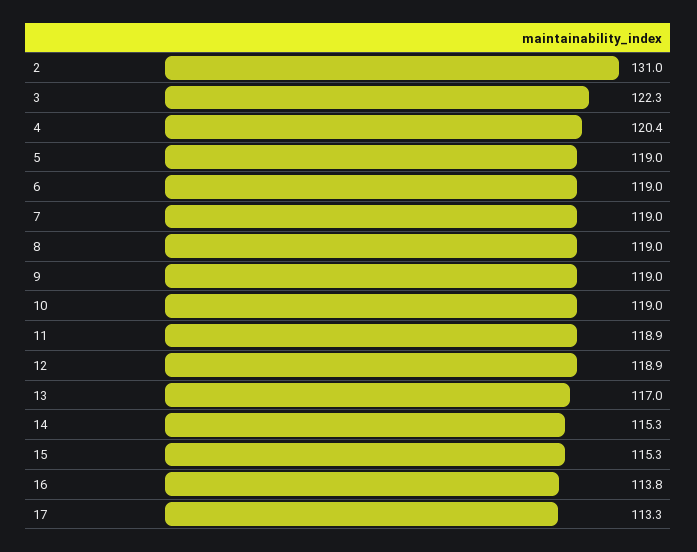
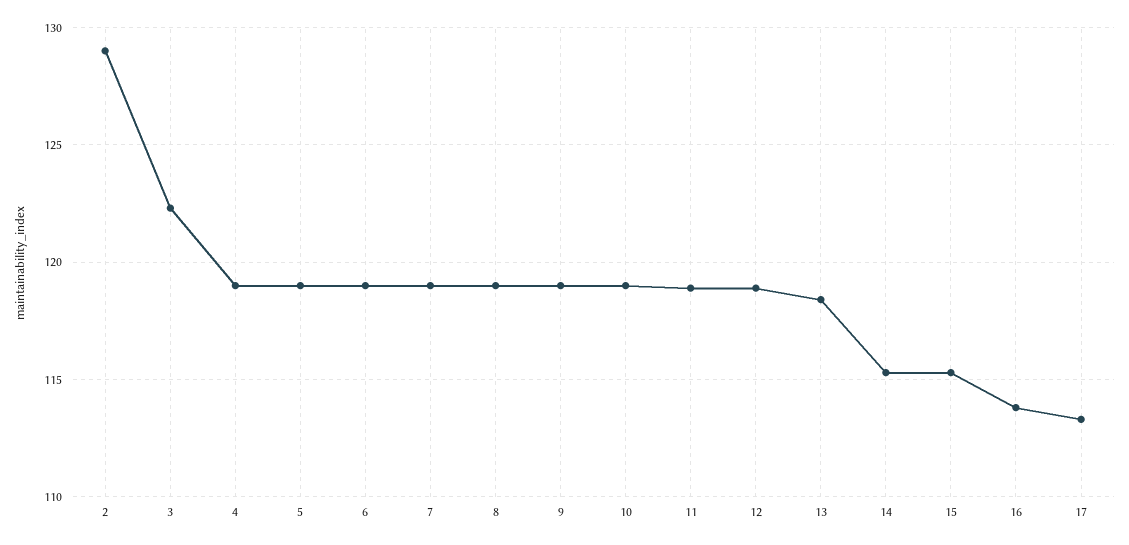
2: 131 -> 129
4: 120.4 -> 119
13: 117 -> 118.5

